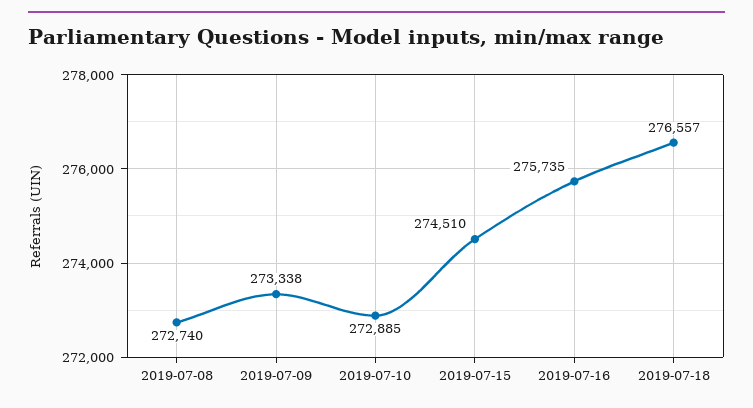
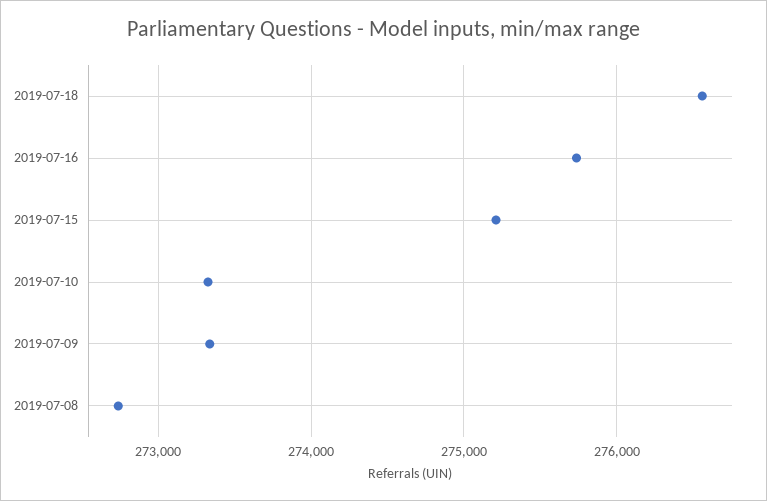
2019-07-10: 272885 -> 273300
2019-07-15: 274510 -> 275200

